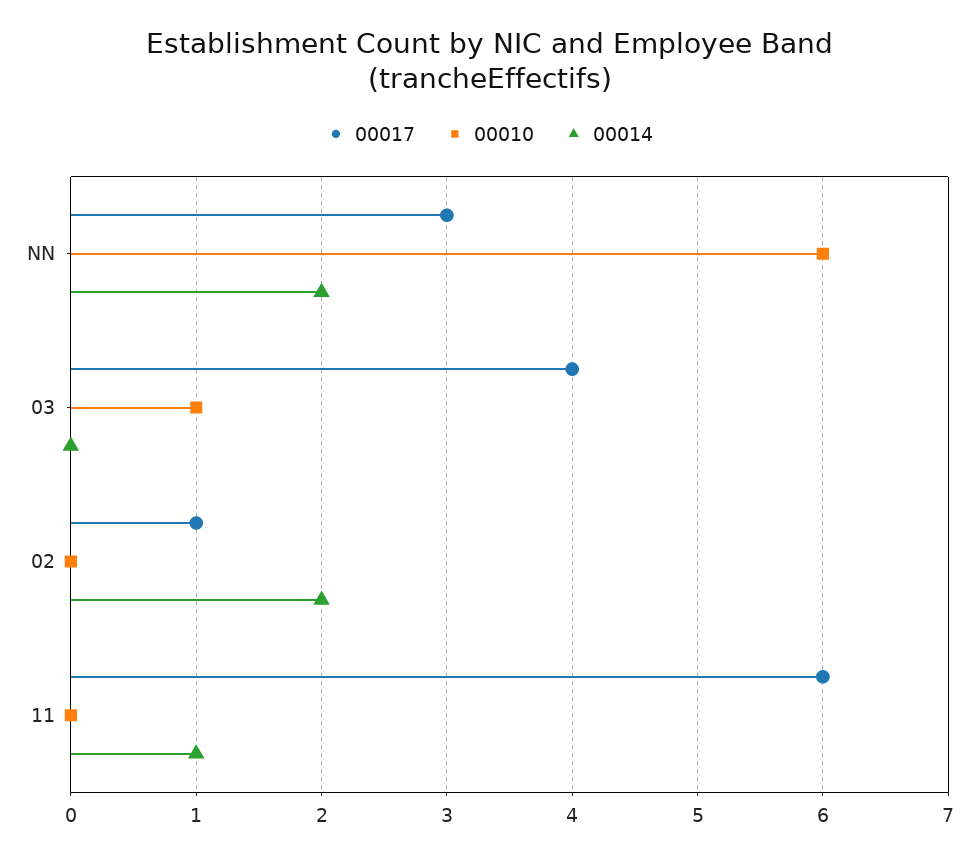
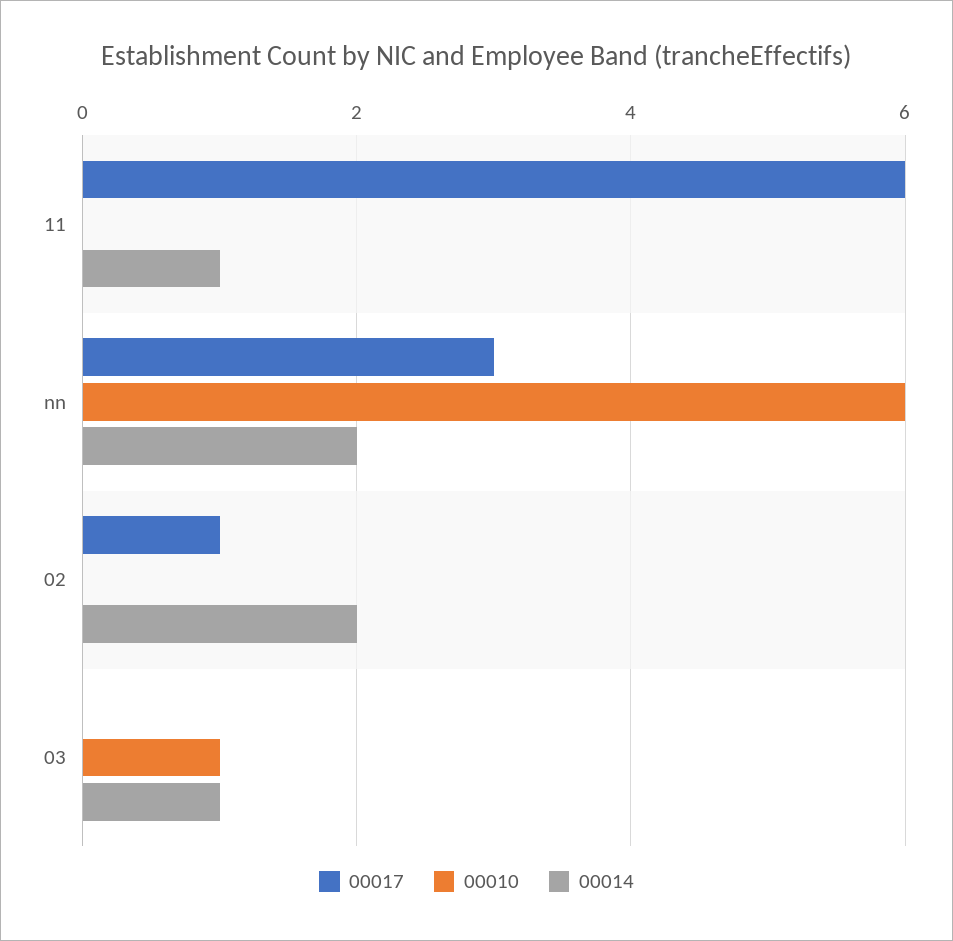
00017, 03: 4 -> 0
00014, 03: 0 -> 1

